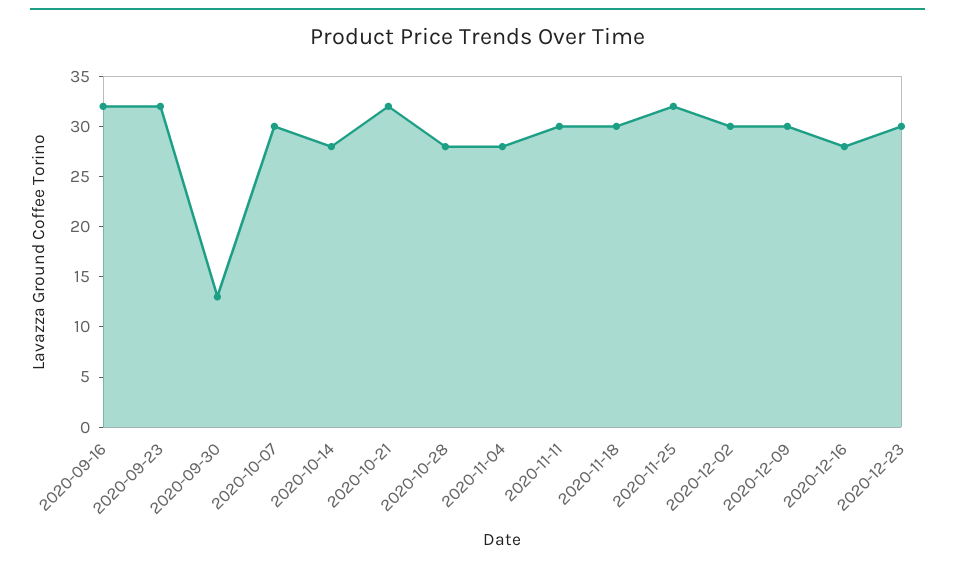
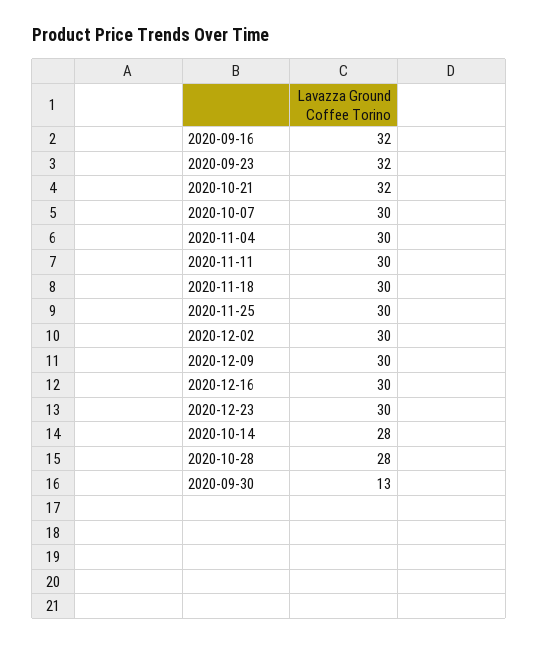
2020-11-04: 28 -> 30
2020-11-25: 32 -> 30
2020-12-16: 28 -> 30

